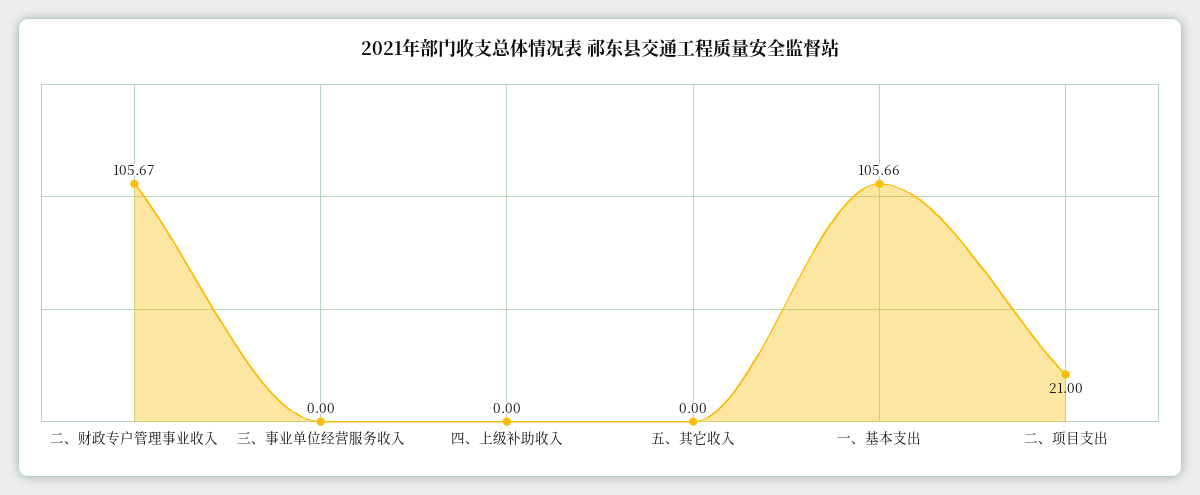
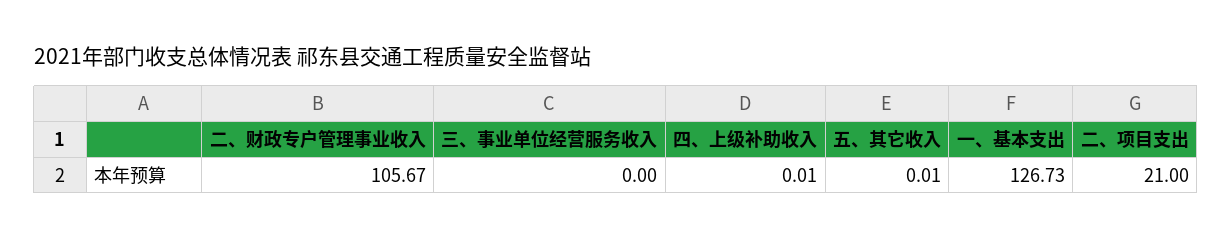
四、上级补助收入: 0 -> 0.01
五、其它收入: 0 -> 0.01
一、基本支出: 105.66 -> 126.73

